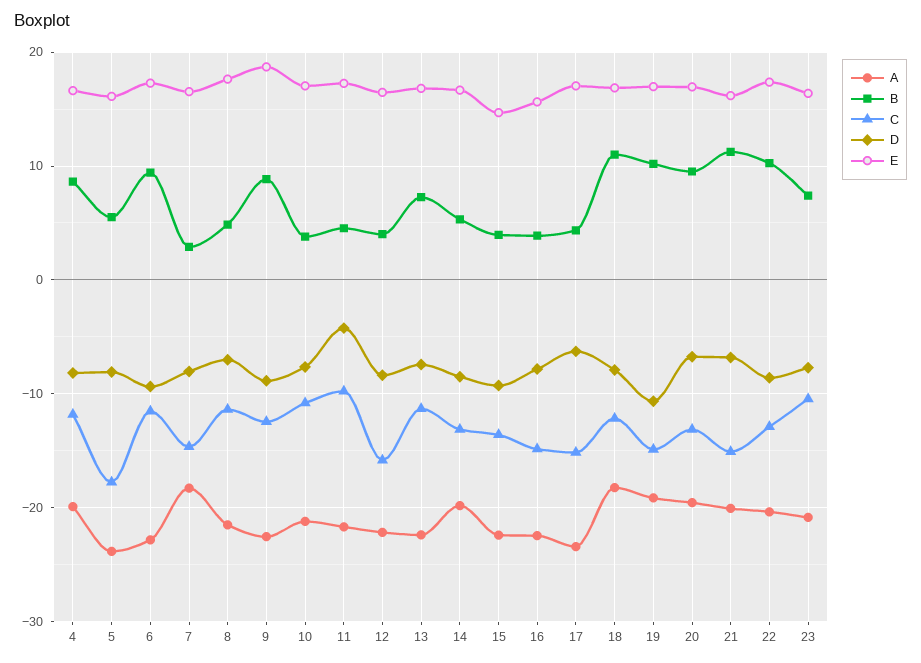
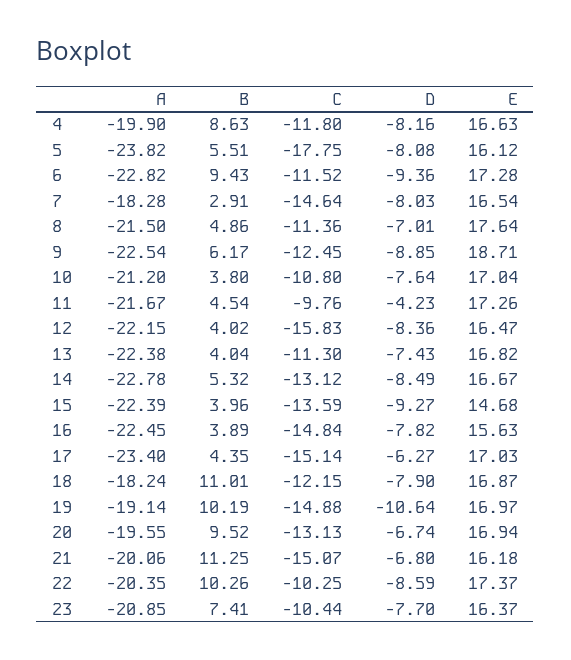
B, 9: 9 -> 6.17
B, 13: 7 -> 4.04
A, 14: -20 -> -22.78
C, 22: -13 -> -10.25

